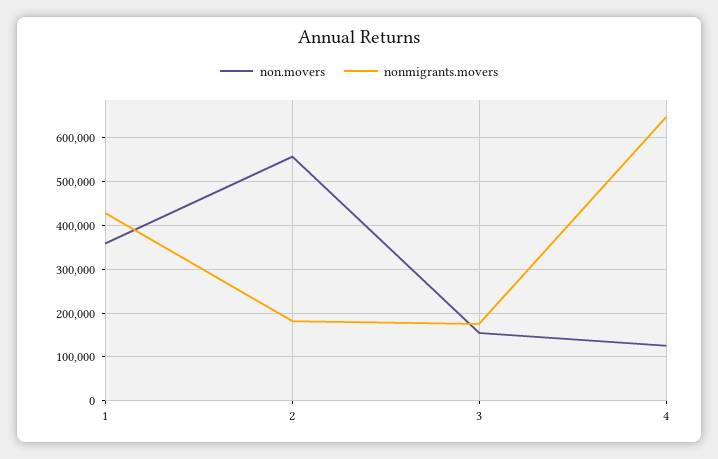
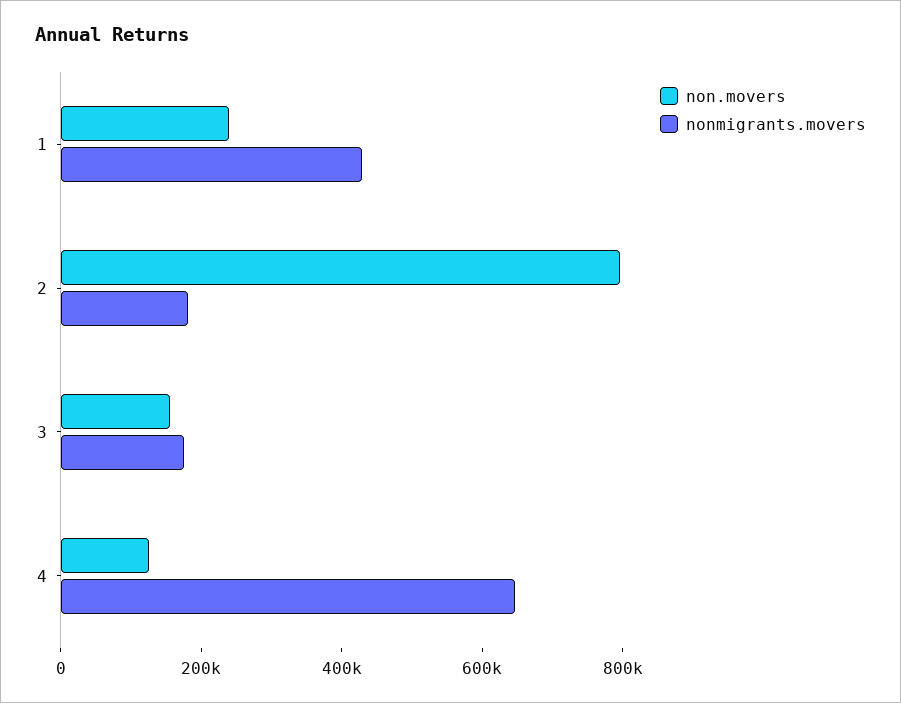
non.movers, 1: 360000 -> 250000
non.movers, 2: 560000 -> 800000

